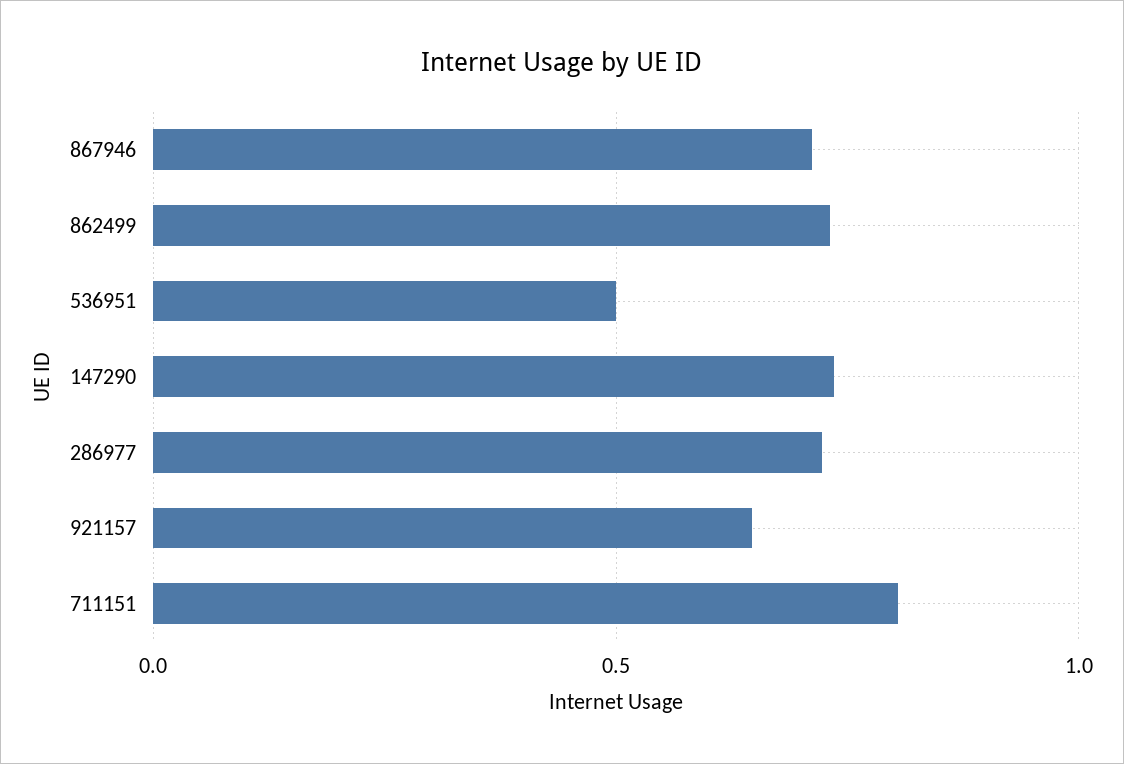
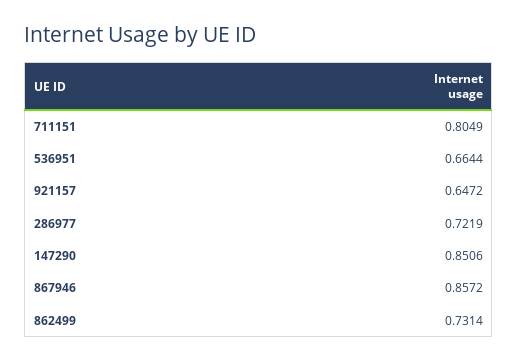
867946: 0.7 -> 0.8572
536951: 0.5 -> 0.6644
147290: 0.75 -> 0.8506

